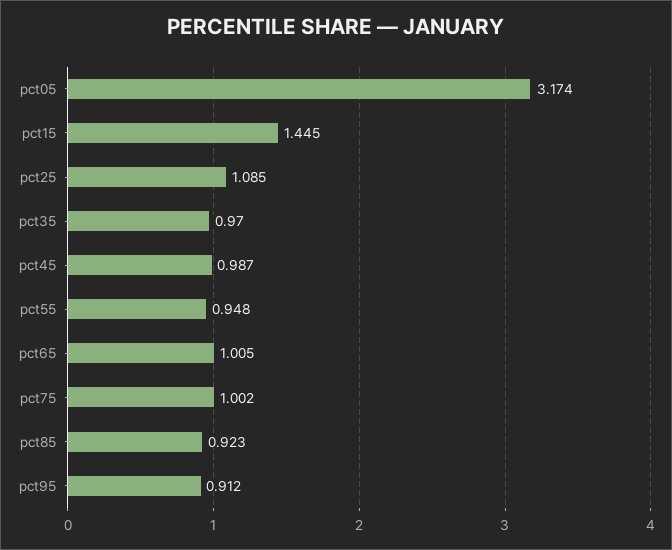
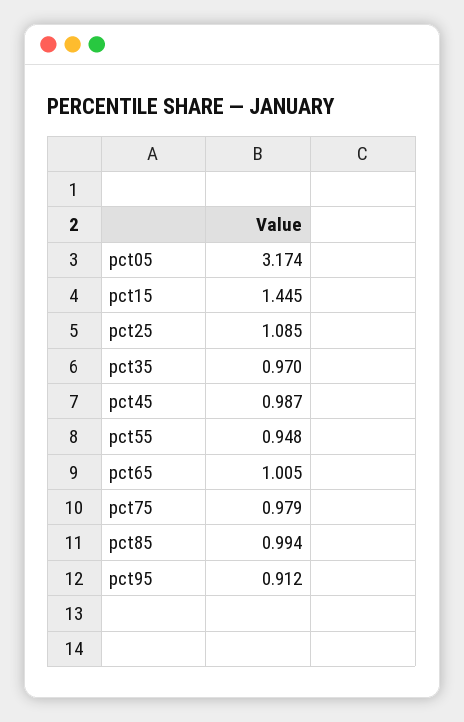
pct75: 1.002 -> 0.979
pct85: 0.923 -> 0.994

